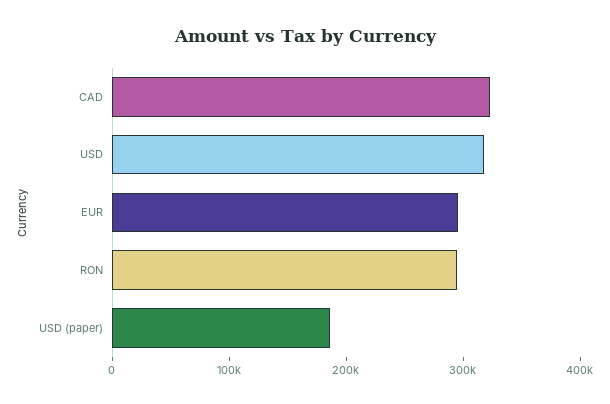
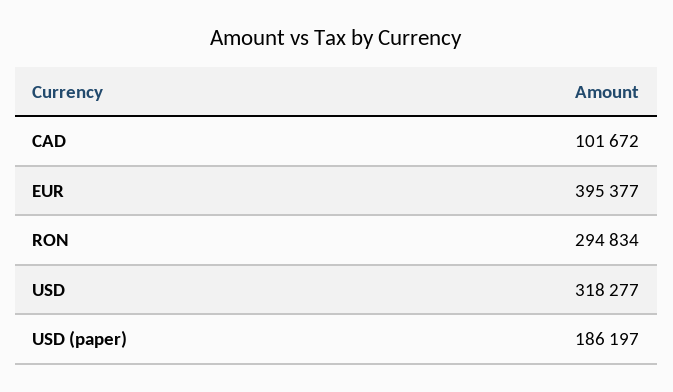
CAD: 320000 -> 101672
EUR: 300000 -> 395377

